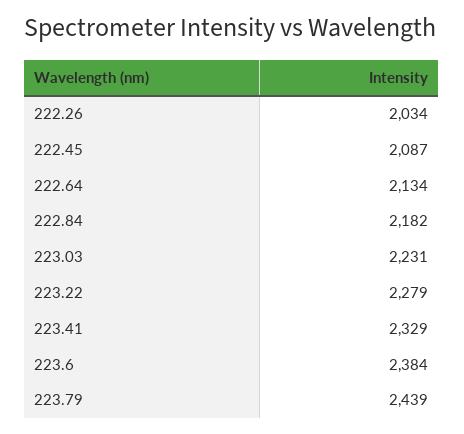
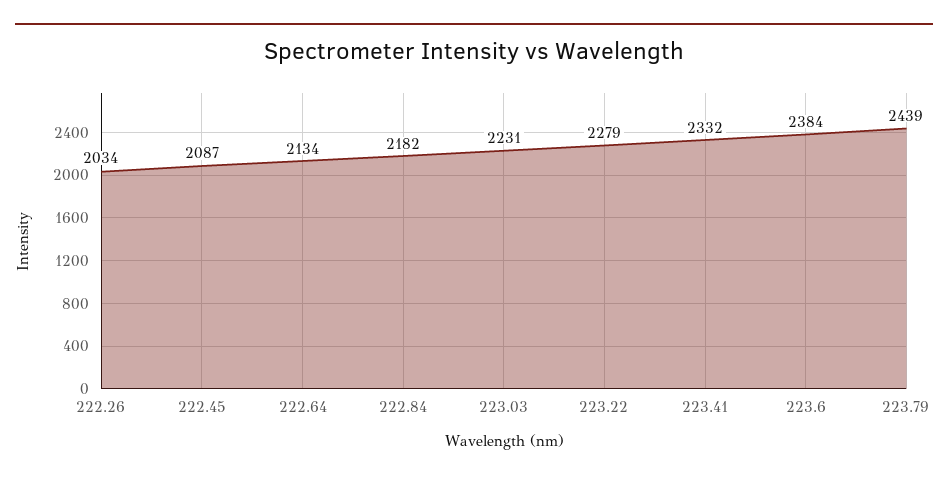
223.41: 2329 -> 2332

